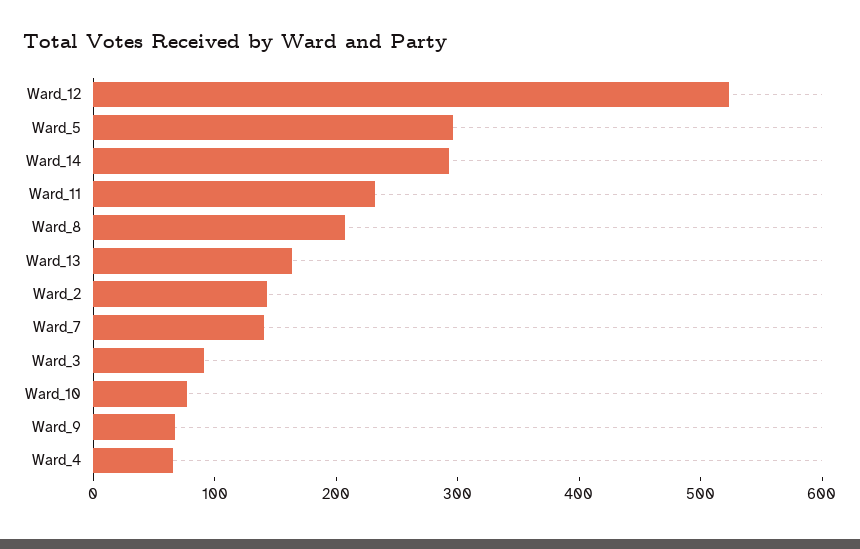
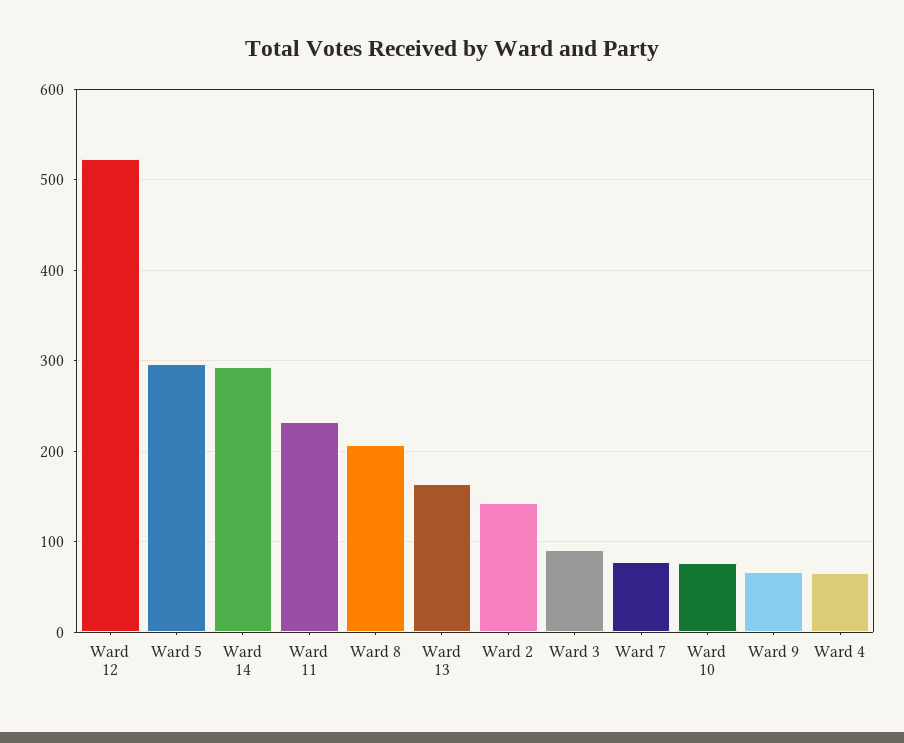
Ward_7: 140 -> 80

